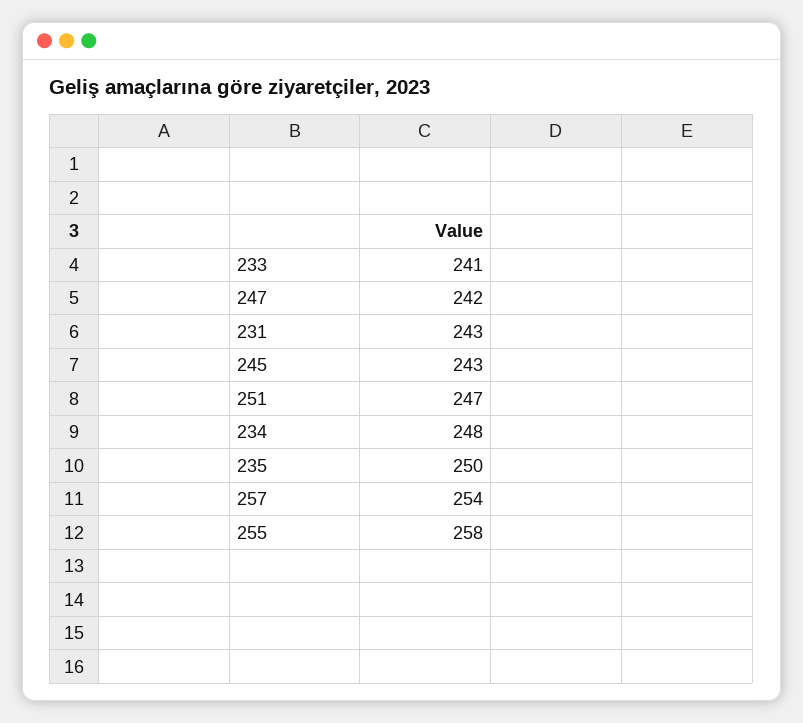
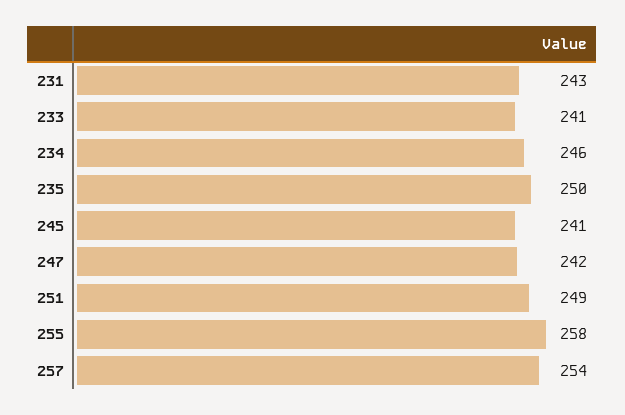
245: 243 -> 241
251: 247 -> 249
234: 248 -> 246

